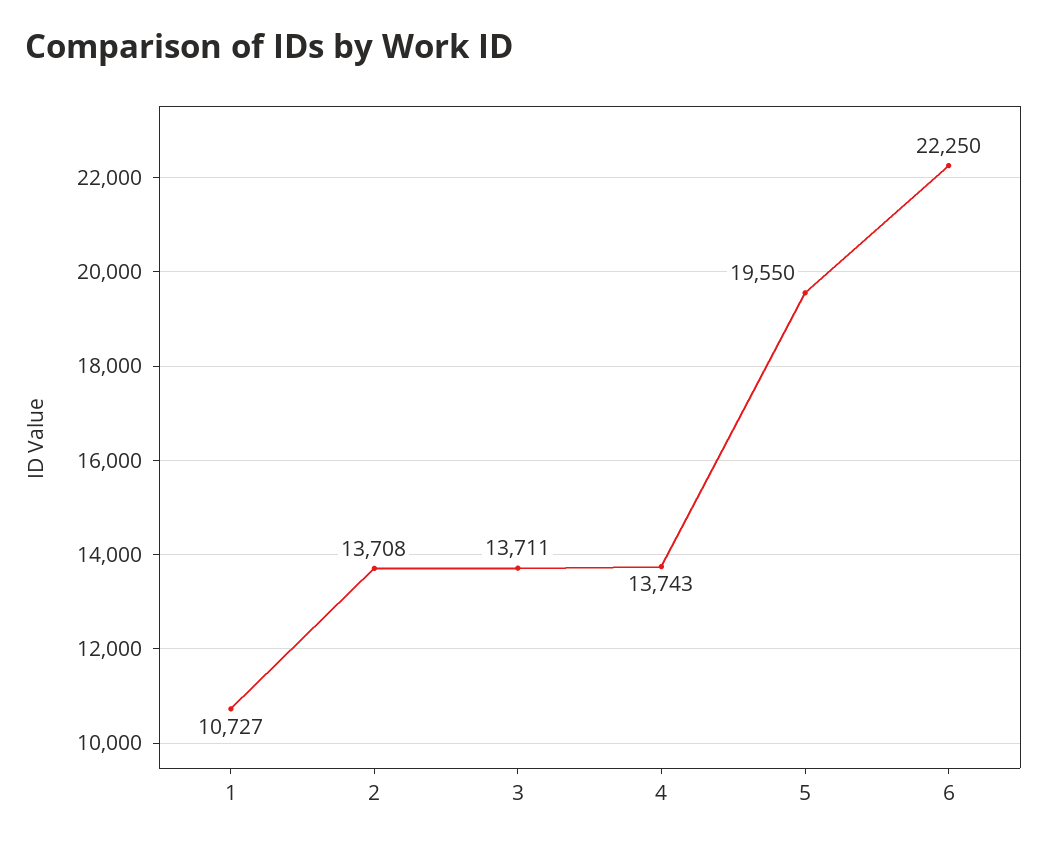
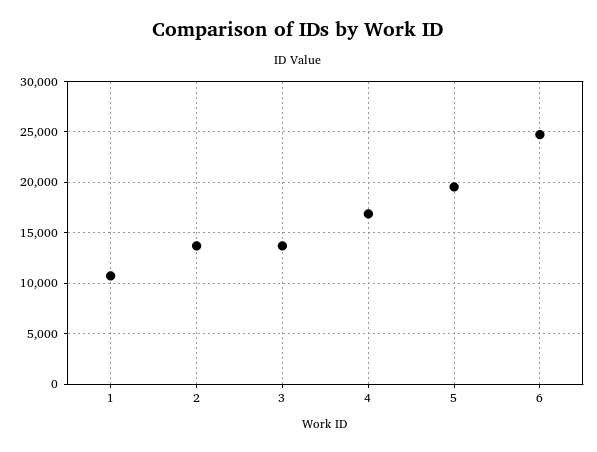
4: 13743 -> 17000
6: 22250 -> 25000

